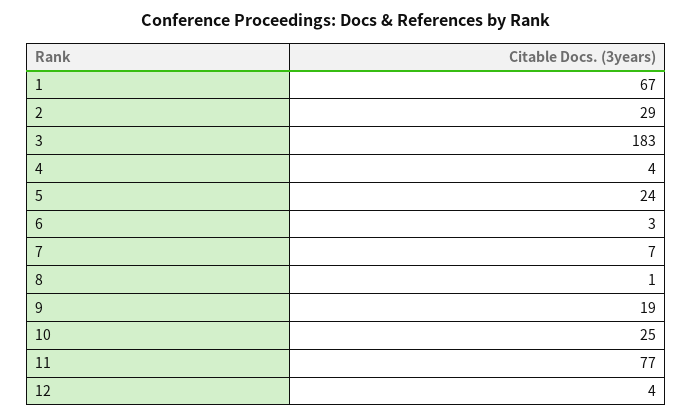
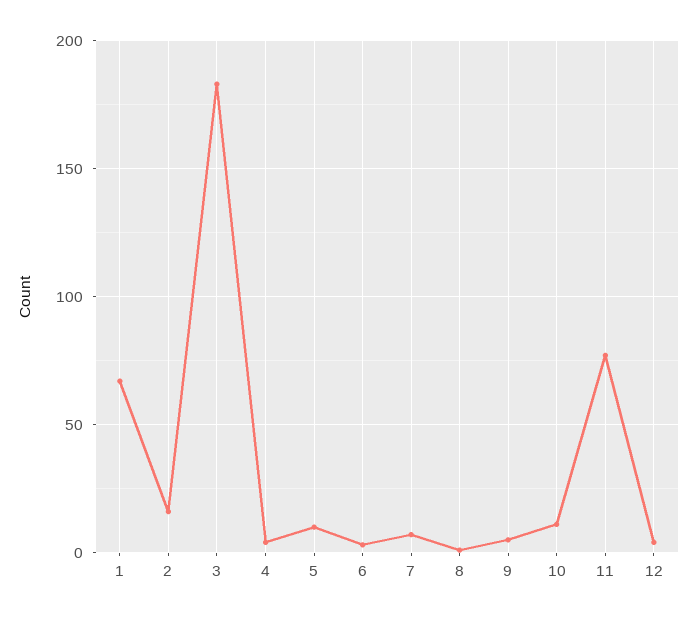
2: 29 -> 15
5: 24 -> 10
9: 19 -> 5
10: 25 -> 10

